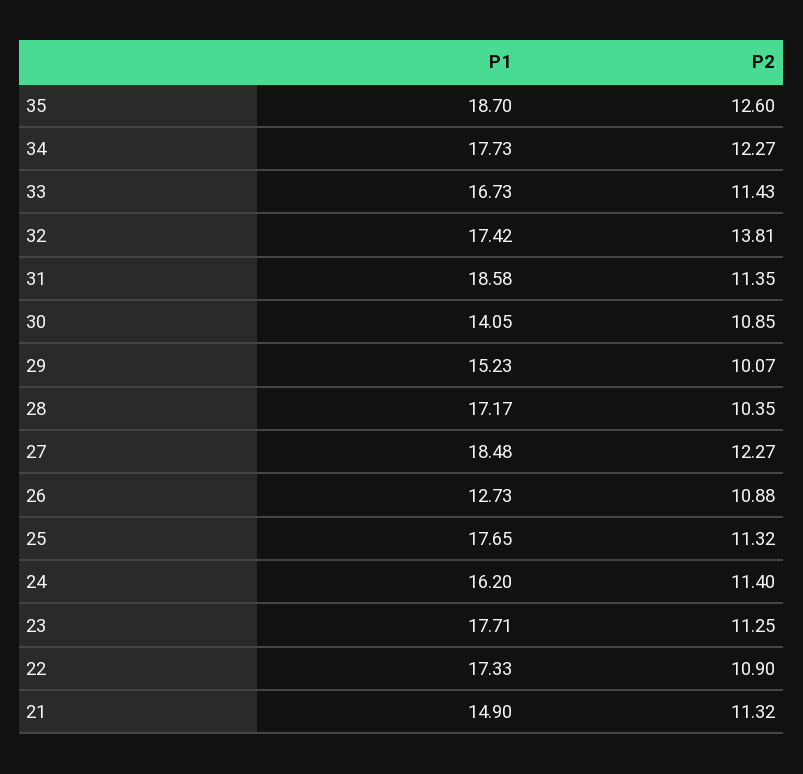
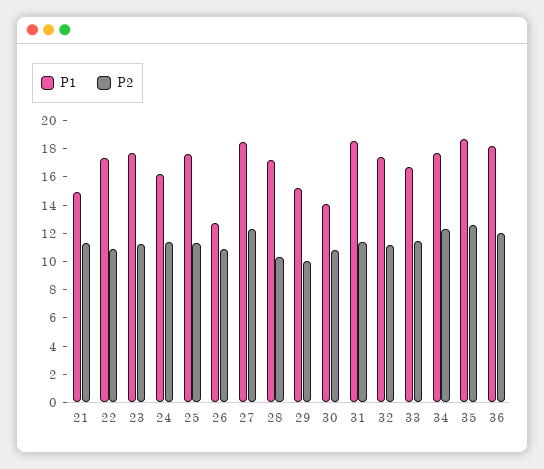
P2, 32: 13.81 -> 11
P1, 36: none -> 18
P2, 36: none -> 12

